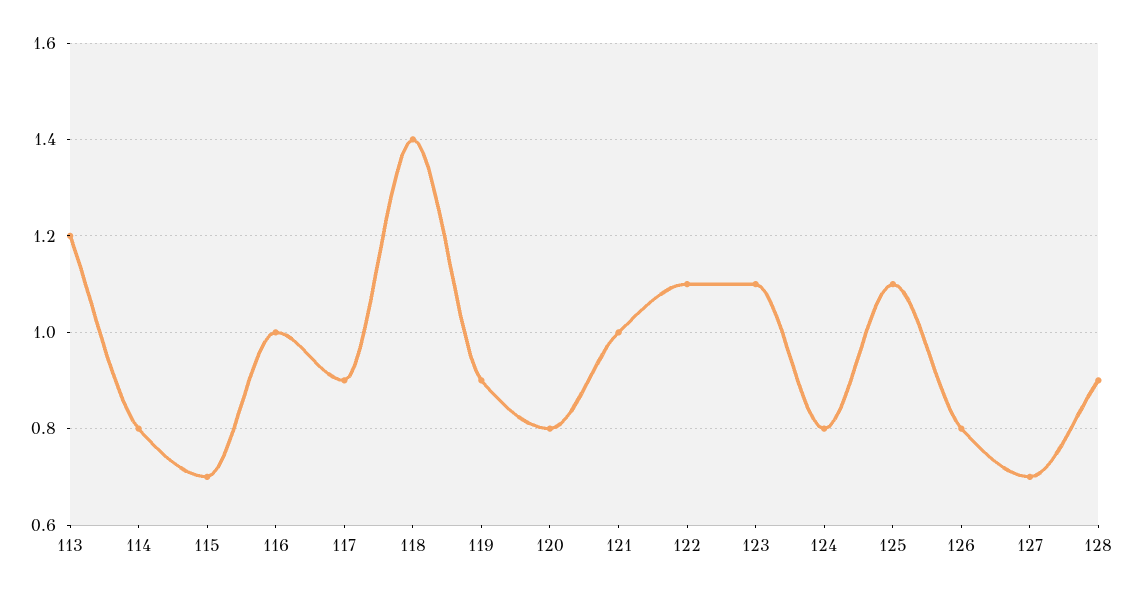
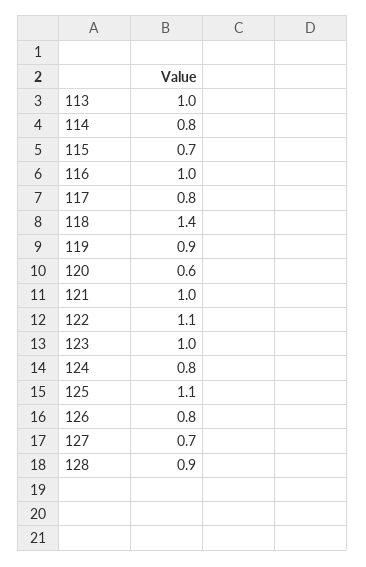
113: 1.2 -> 1
117: 0.9 -> 0.8
120: 0.8 -> 0.6
123: 1.1 -> 1

